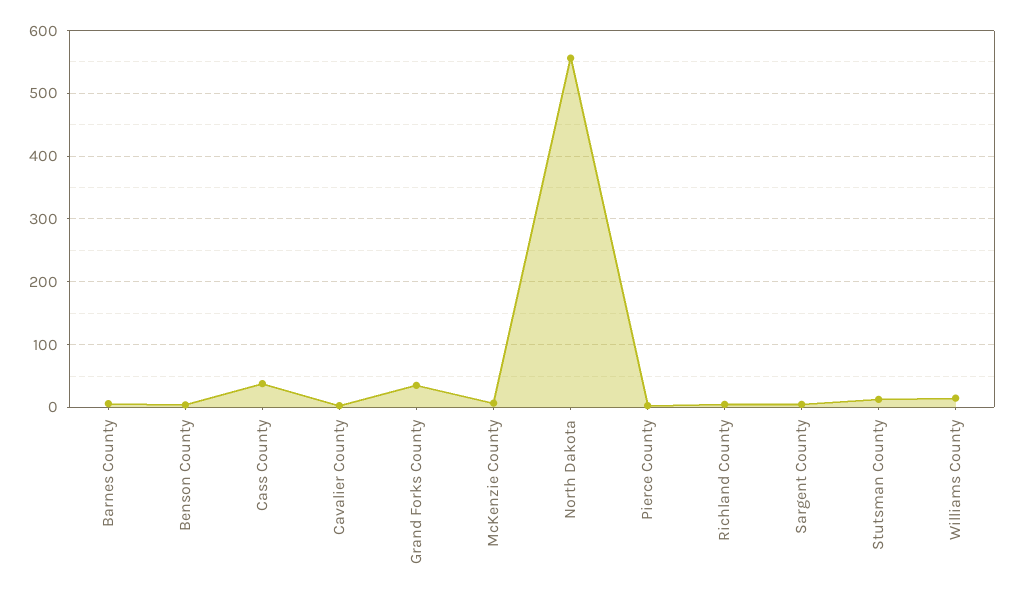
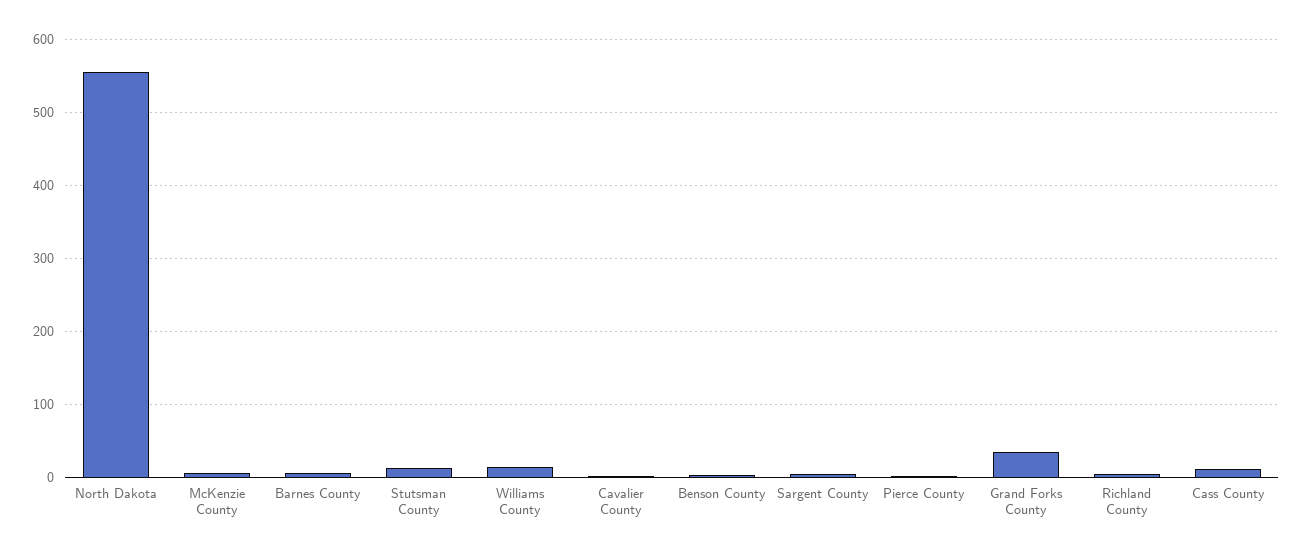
Cass County: 40 -> 10

